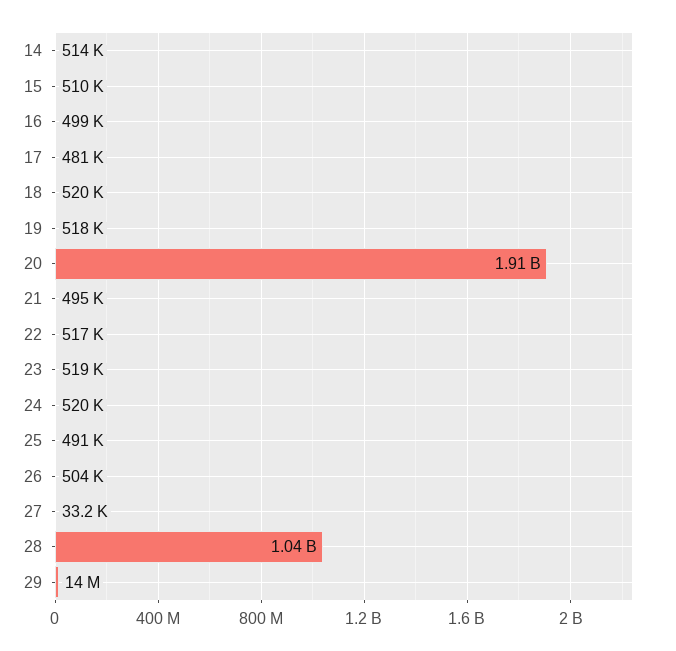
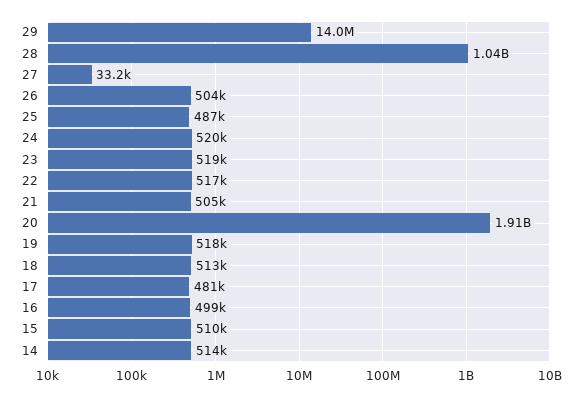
18: 520000 -> 513000
21: 495000 -> 505000
25: 491000 -> 487000

